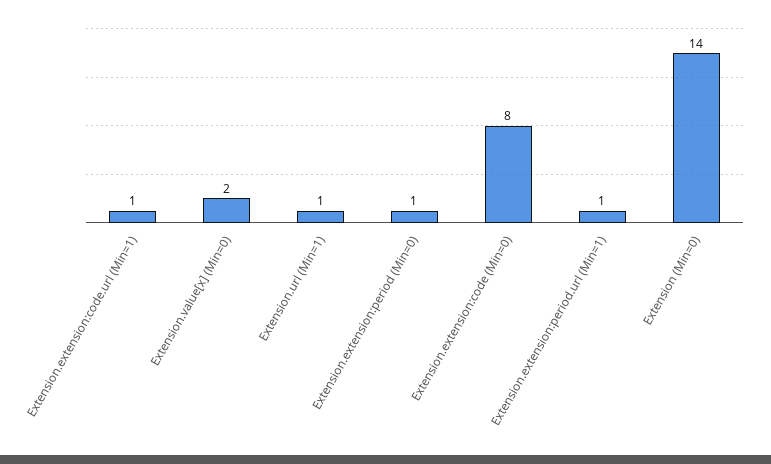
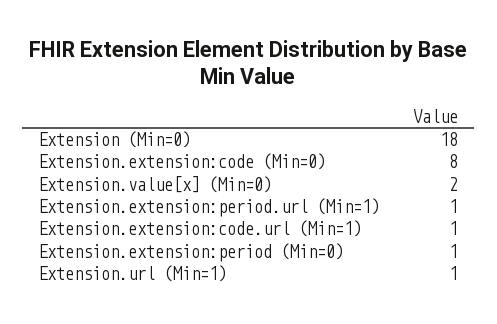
Extension (Min=0): 14 -> 18

